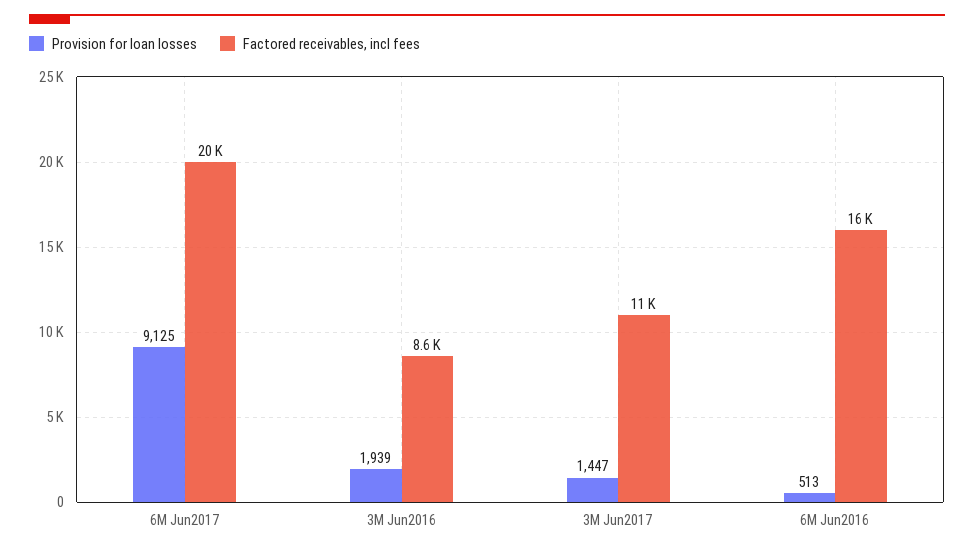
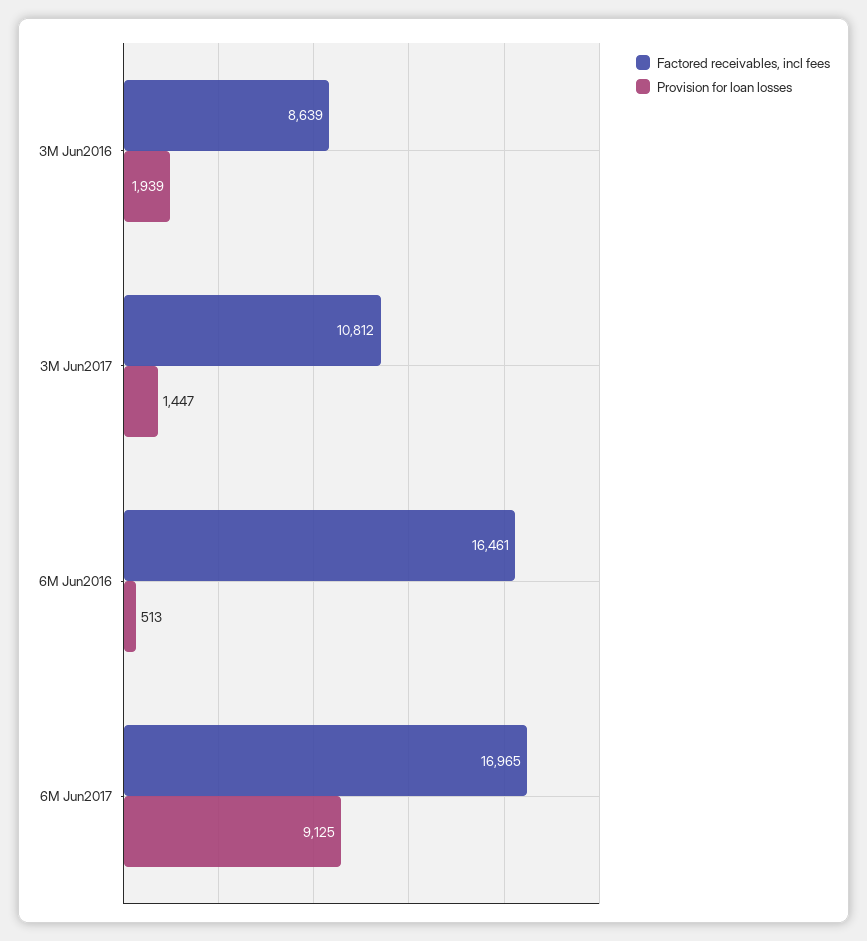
Factored receivables, incl fees, 6M Jun2017: 20000 -> 16965

